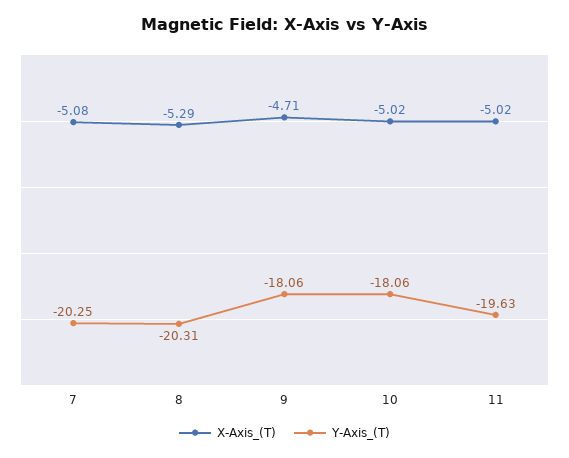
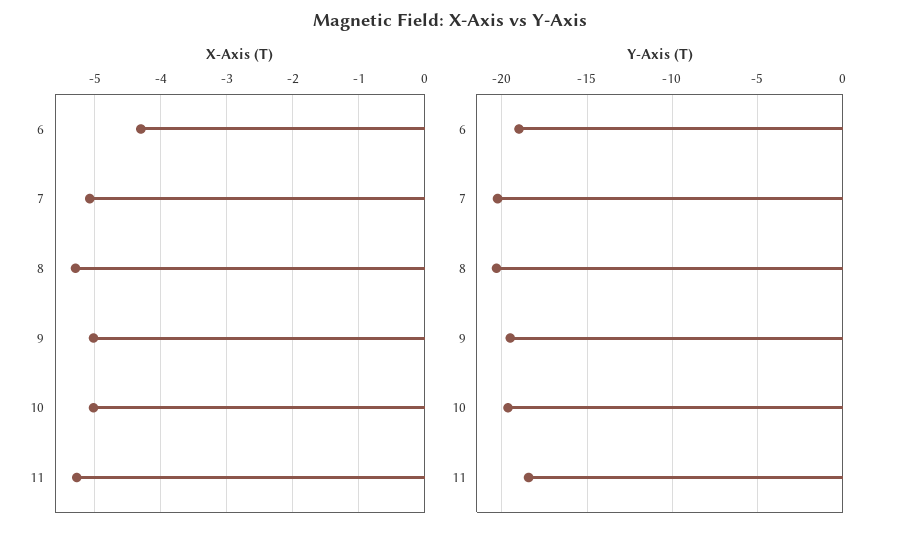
X-Axis_(T), 9: -4.71 -> -5
Y-Axis_(T), 9: -18.06 -> -19.5
Y-Axis_(T), 10: -18.06 -> -19.5
X-Axis_(T), 11: -5.02 -> -5.3
Y-Axis_(T), 11: -19.63 -> -18.5
X-Axis_(T), 6: none -> -4.3
Y-Axis_(T), 6: none -> -19

